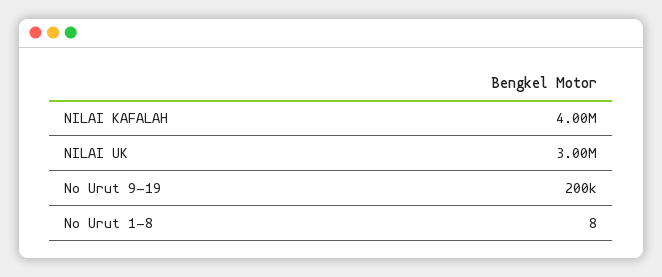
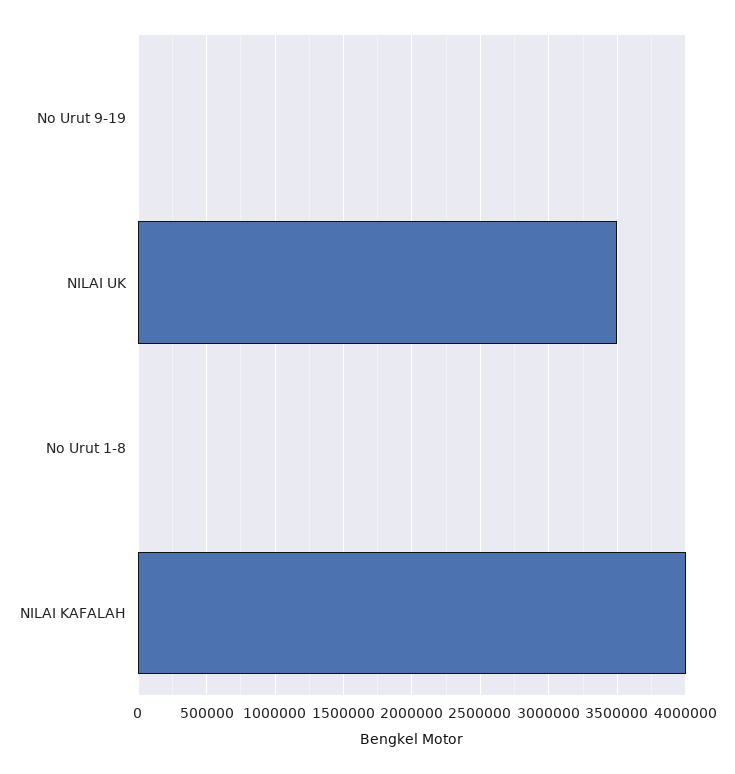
NILAI UK: 3000000 -> 3500000
No Urut 9-19: 200000 -> 0

